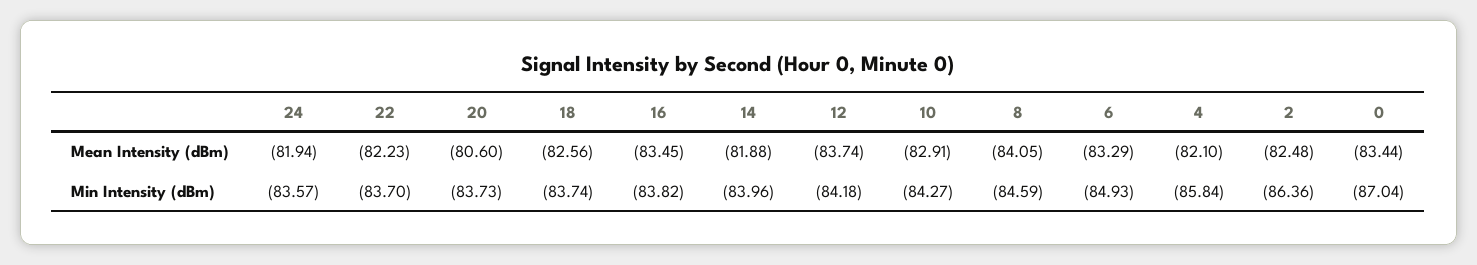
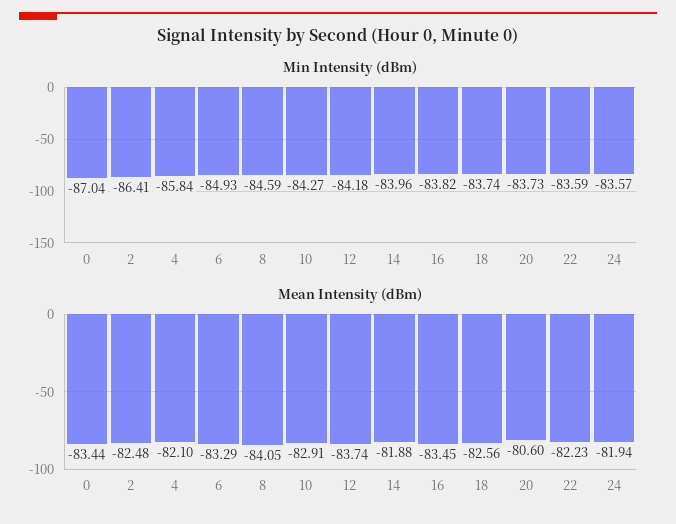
Min Intensity (dBm), 22: -83.7 -> -83.59
Min Intensity (dBm), 2: -86.36 -> -86.41

